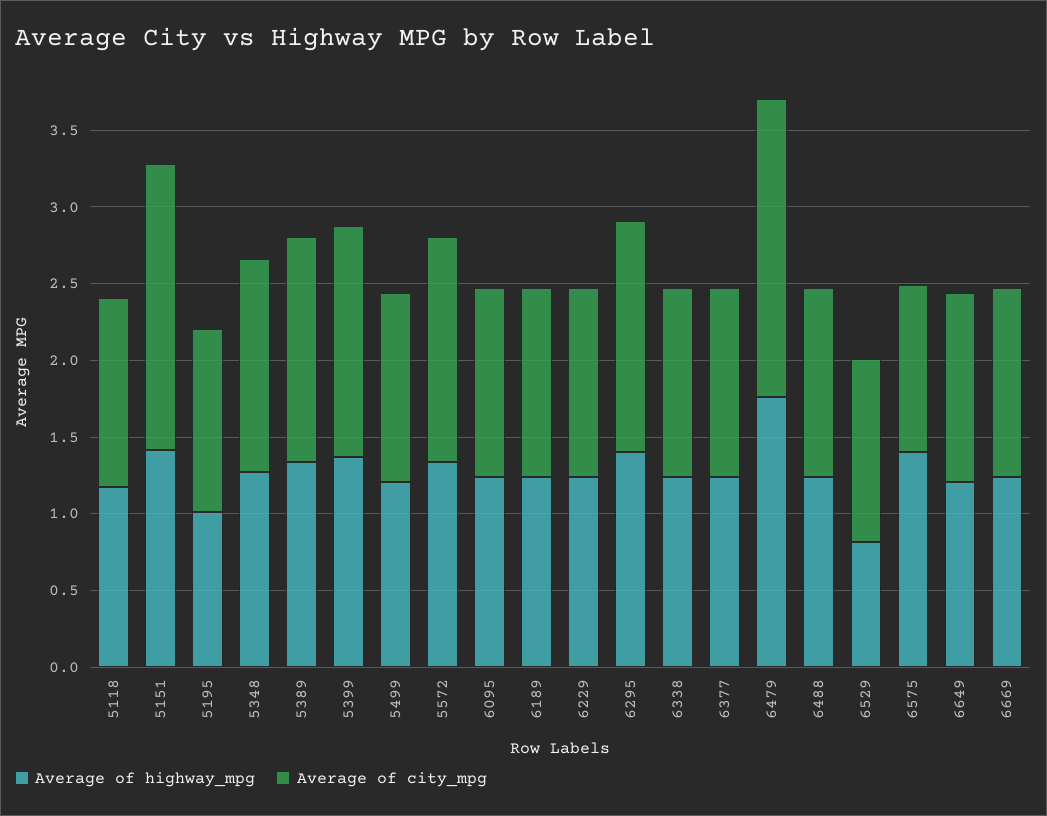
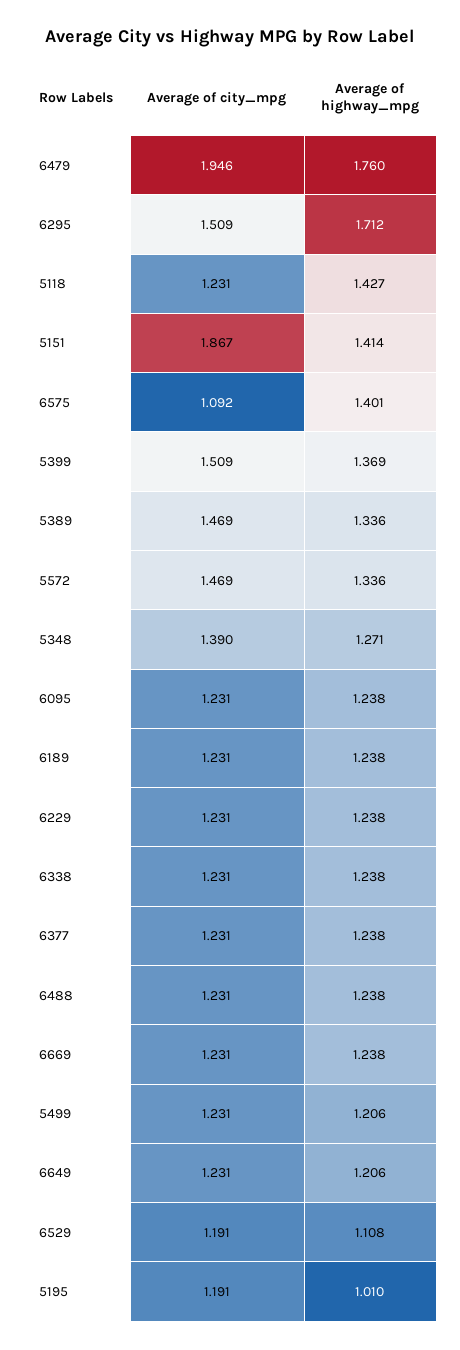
Average of highway_mpg, 5118: 1.2 -> 1.427
Average of highway_mpg, 6295: 1.4 -> 1.712
Average of highway_mpg, 6529: 0.8 -> 1.108

